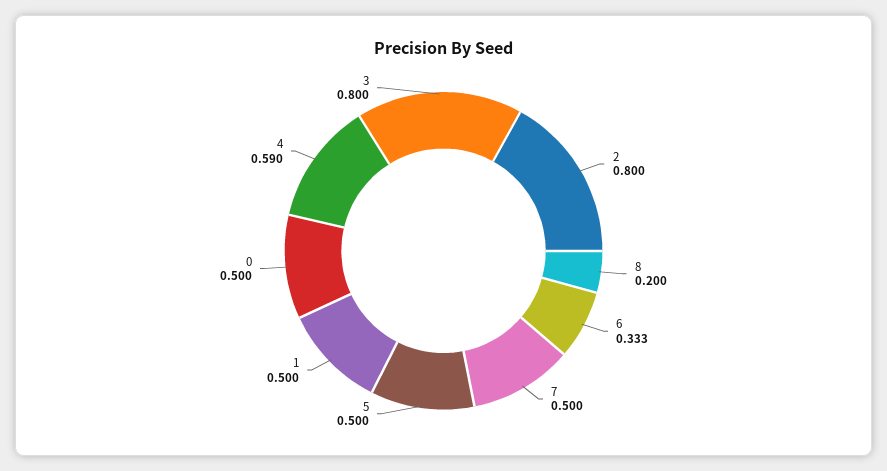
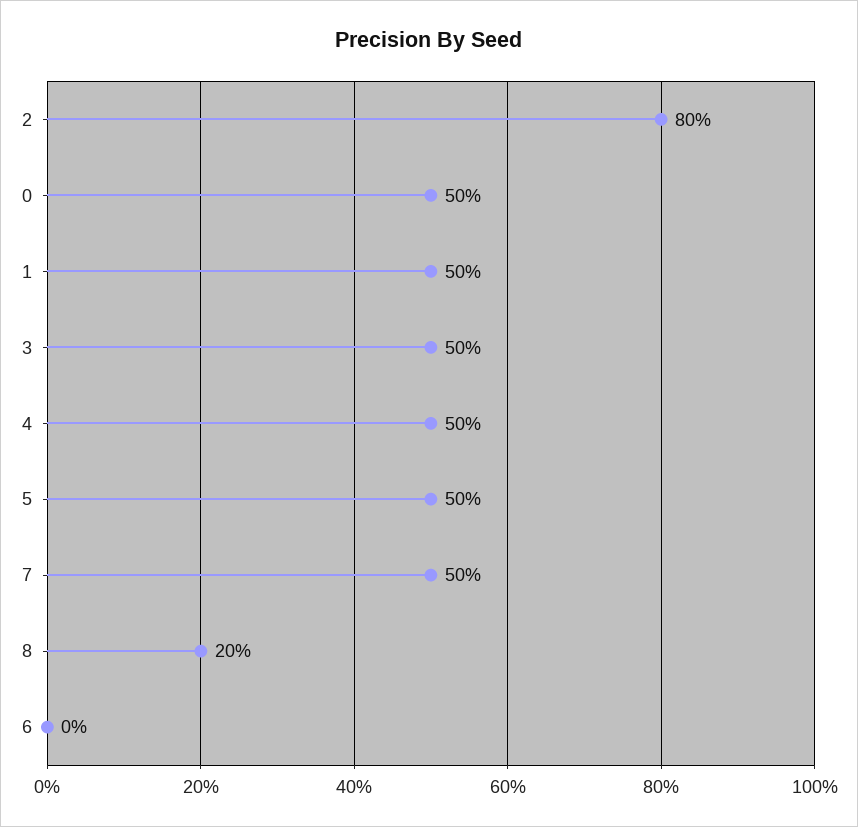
6: 0.333 -> 0
4: 0.59 -> 0.5
3: 0.8 -> 0.5

